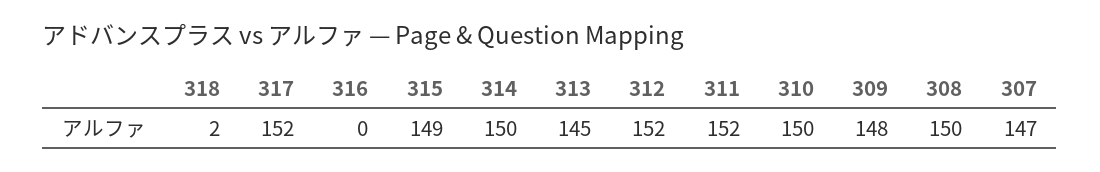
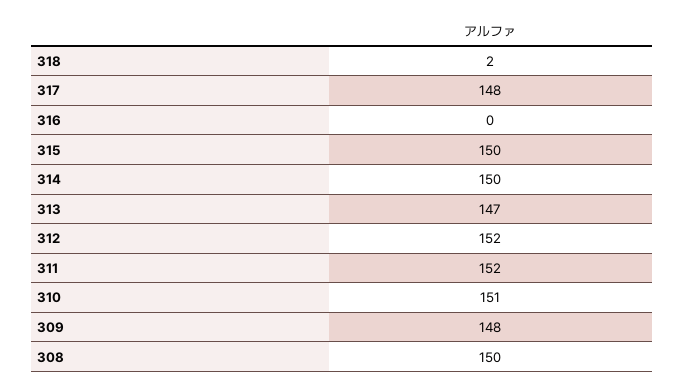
317: 152 -> 148
315: 149 -> 150
313: 145 -> 147
310: 150 -> 151
307: 147 -> none

